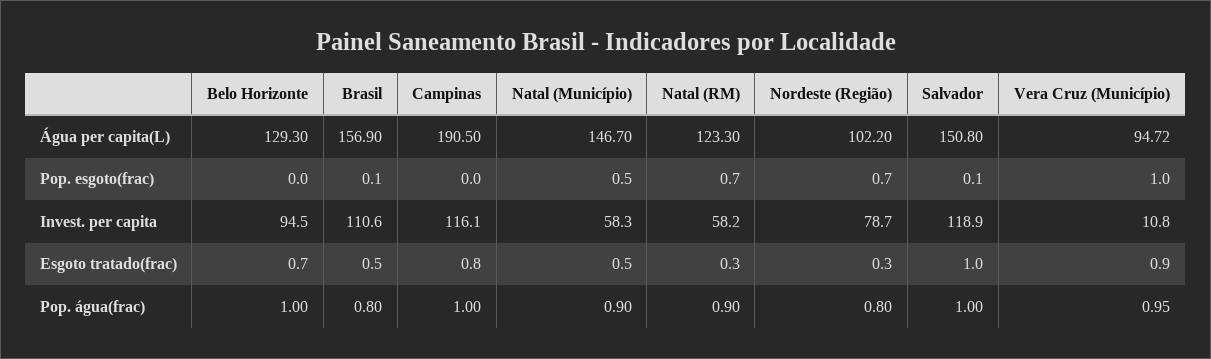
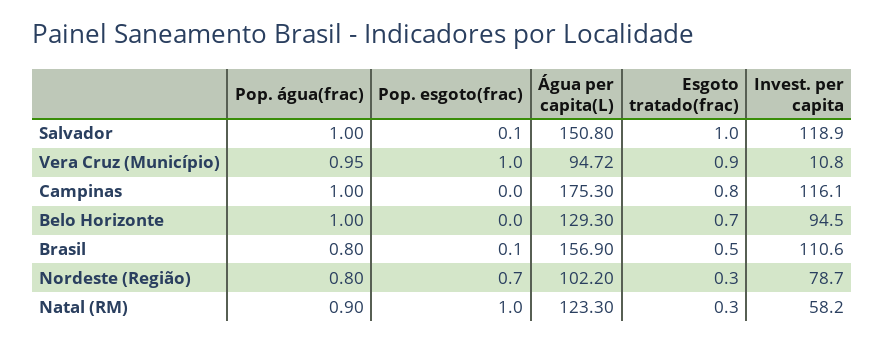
Campinas, Água per capita(L): 190.5 -> 175.3
Natal (Município), Água per capita(L): 146.7 -> none
Natal (Município), Pop. esgoto(frac): 0.5 -> none
Natal (RM), Pop. esgoto(frac): 0.7 -> 1
Natal (Município), Invest. per capita: 58.3 -> none
Natal (Município), Esgoto tratado(frac): 0.5 -> none
Natal (Município), Pop. água(frac): 0.9 -> none

